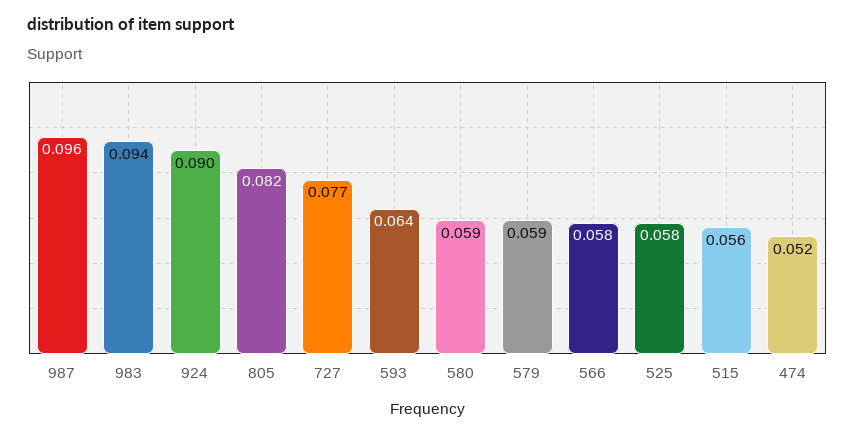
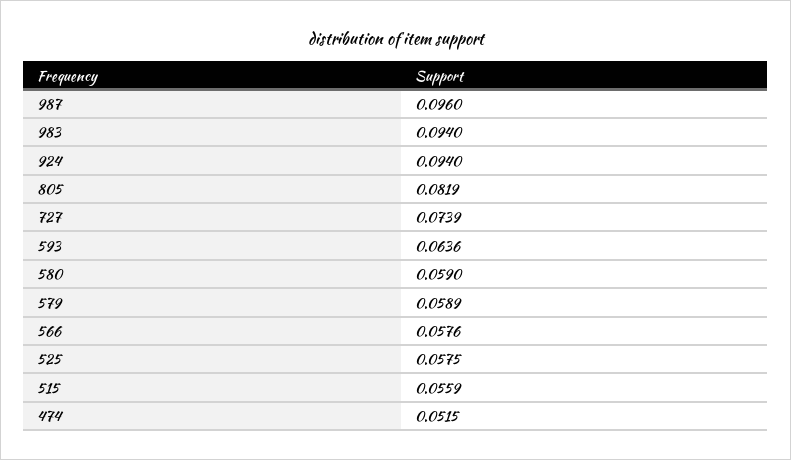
924: 0.09 -> 0.094
727: 0.077 -> 0.0739

